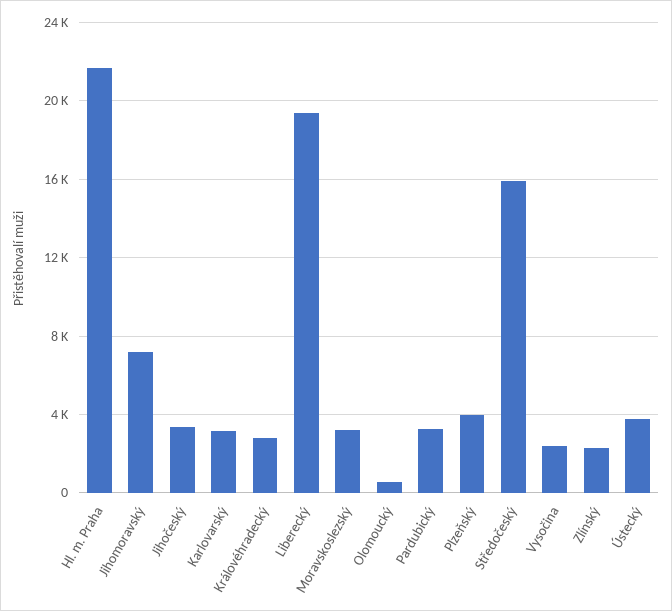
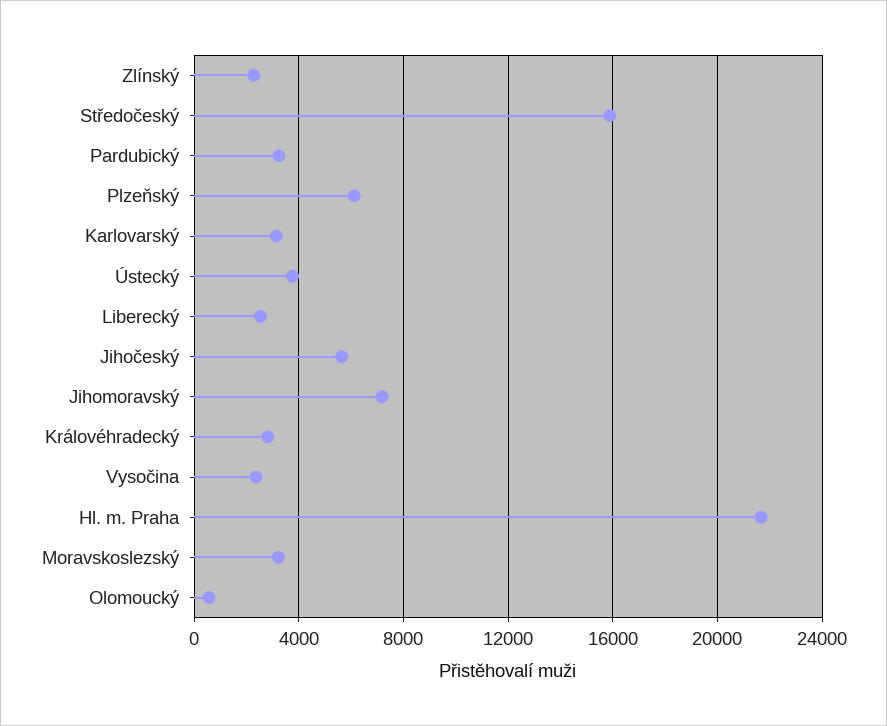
Jihočeský: 3500 -> 5500
Liberecký: 19500 -> 2500
Plzeňský: 4000 -> 6000

